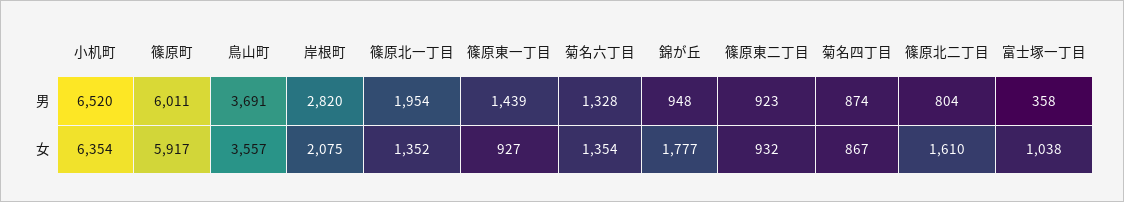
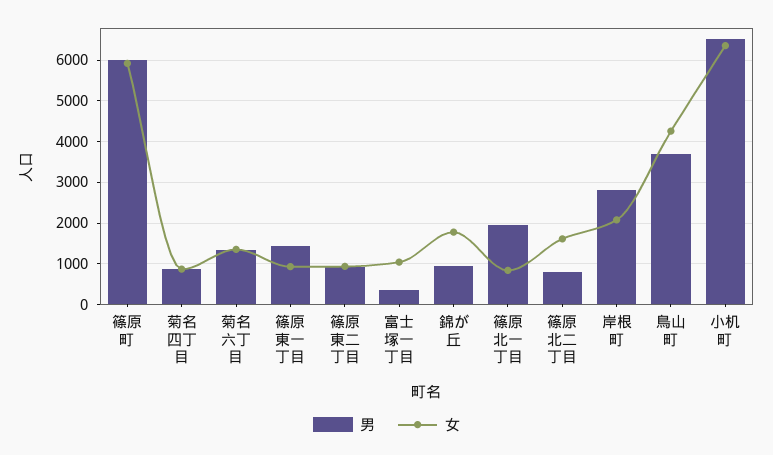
女, 鳥山町: 3557 -> 4200
女, 篠原北一丁目: 1352 -> 800

